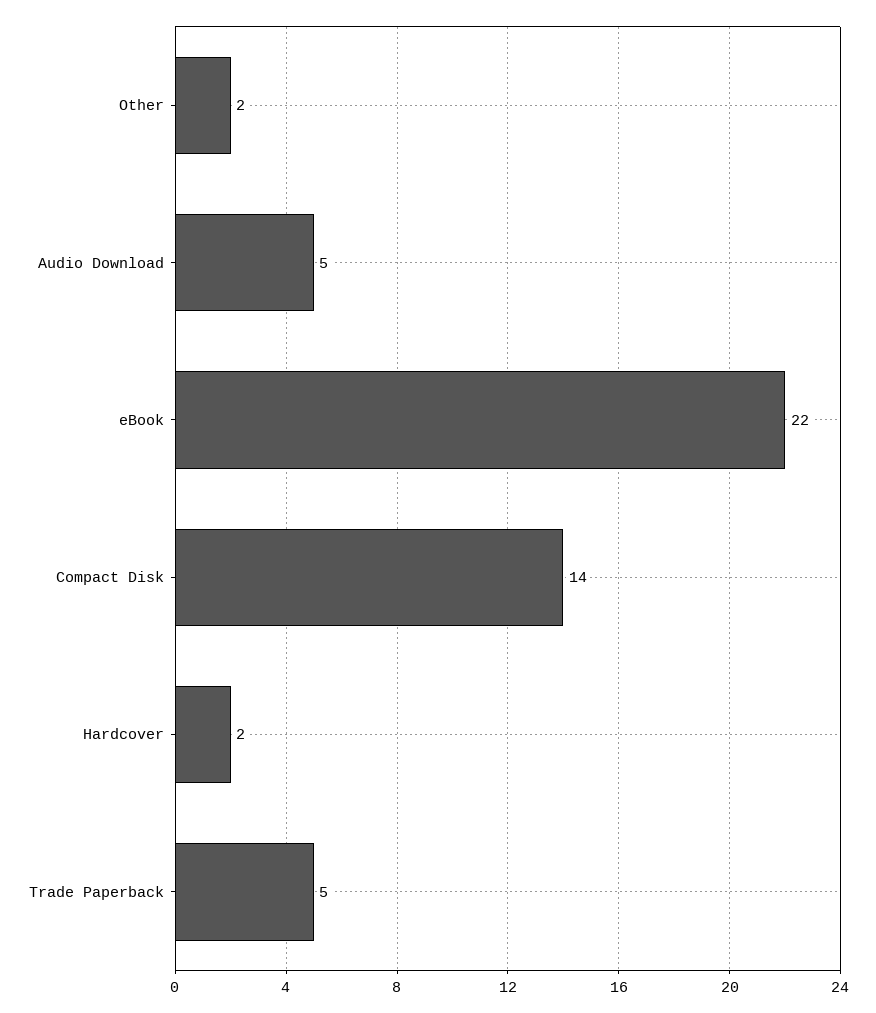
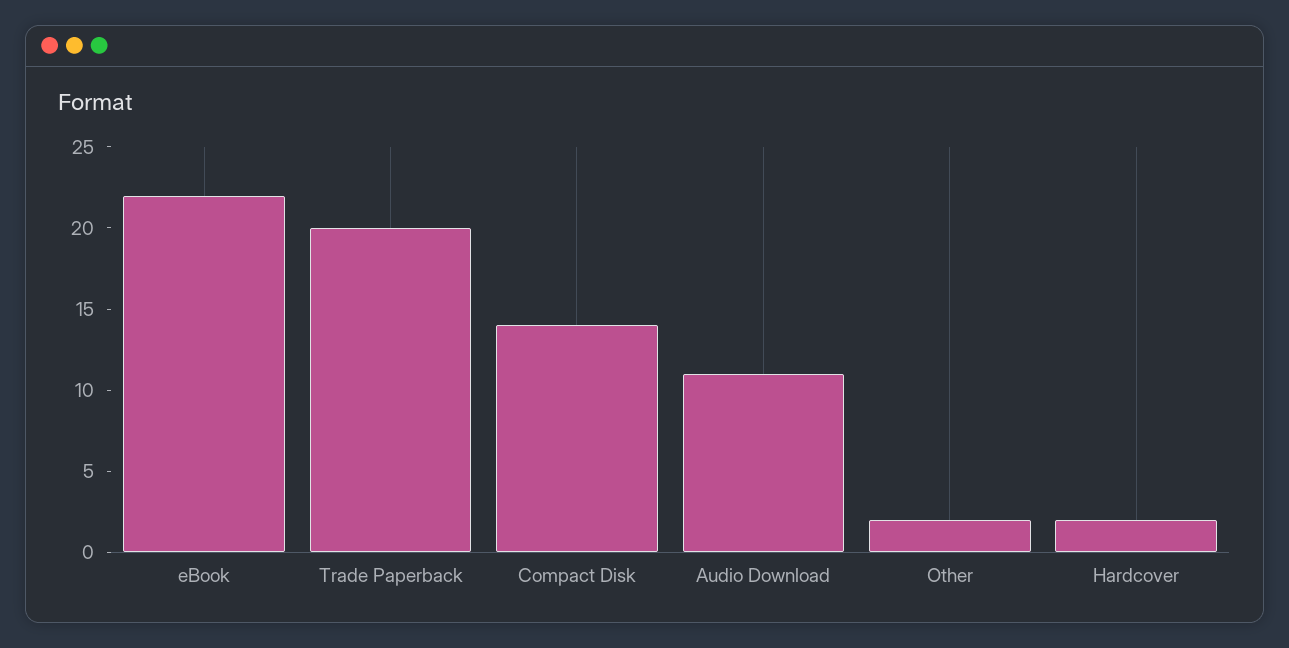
Audio Download: 5 -> 11
Trade Paperback: 5 -> 20

